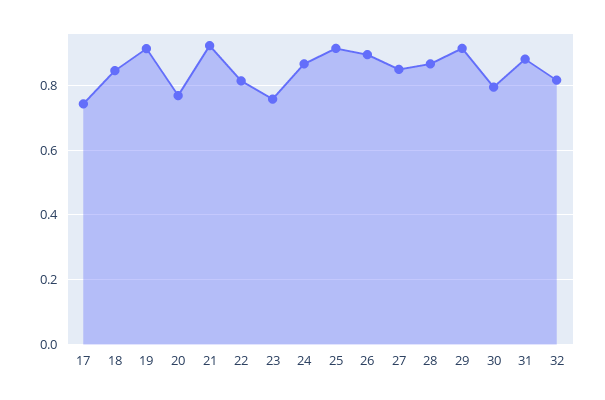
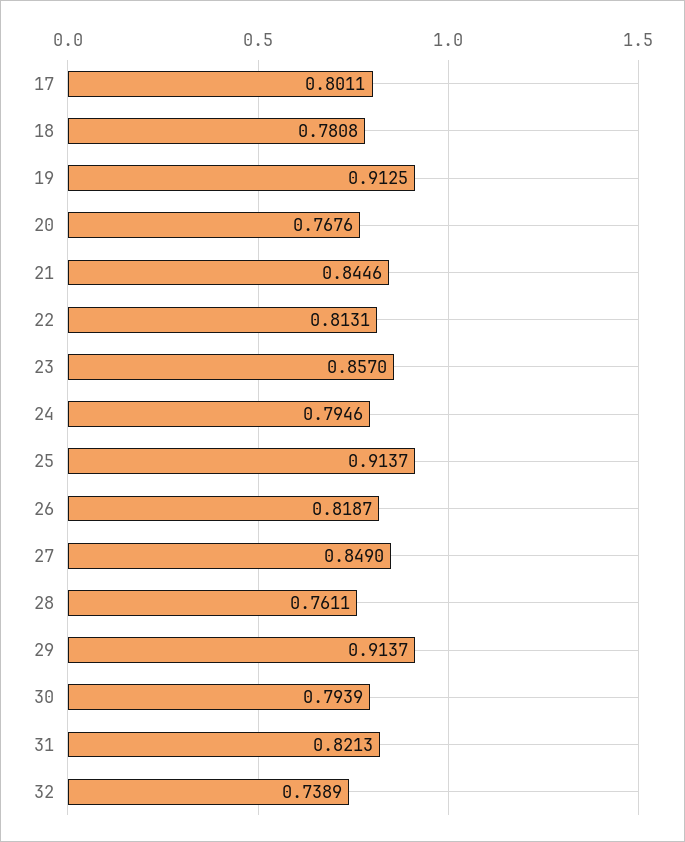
17: 0.74 -> 0.8011
18: 0.84 -> 0.7808
21: 0.92 -> 0.8446
23: 0.76 -> 0.857
24: 0.86 -> 0.7946
26: 0.9 -> 0.8187
28: 0.86 -> 0.7611
31: 0.88 -> 0.8213
32: 0.82 -> 0.7389

